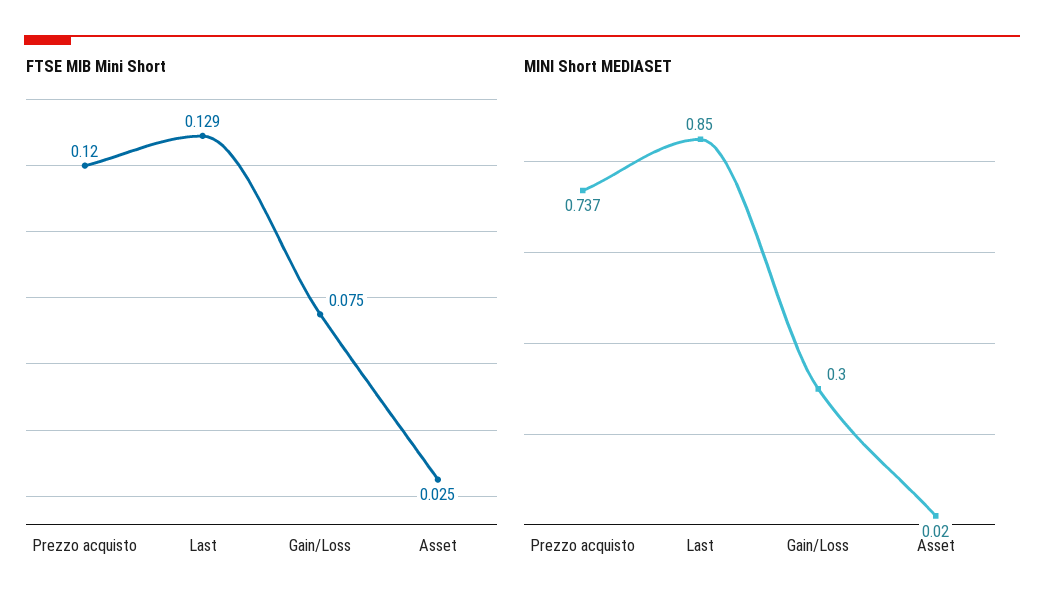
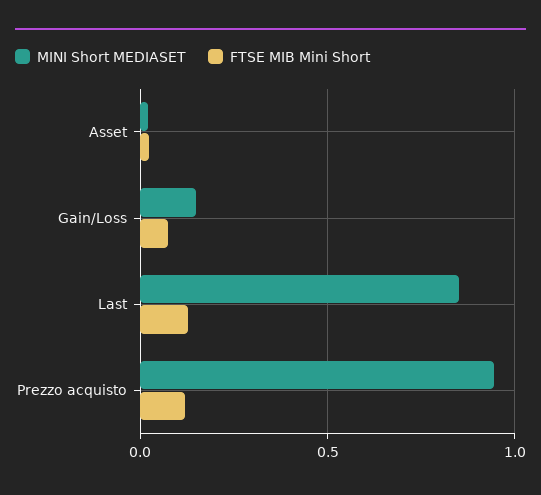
MINI Short MEDIASET, Prezzo acquisto: 0.737 -> 0.95
MINI Short MEDIASET, Gain/Loss: 0.3 -> 0.15

